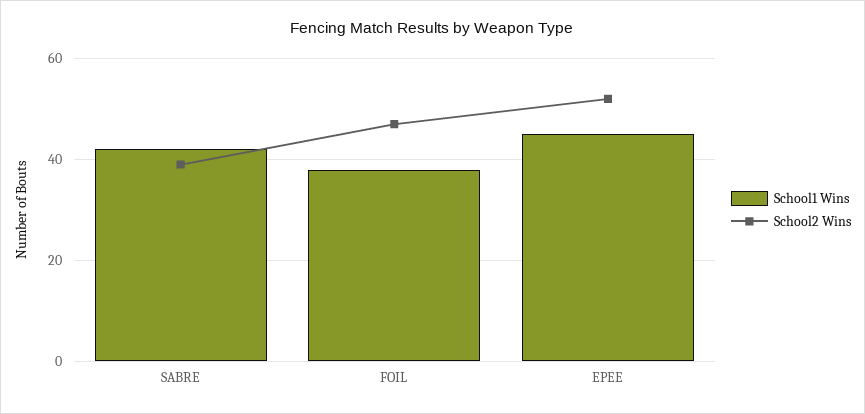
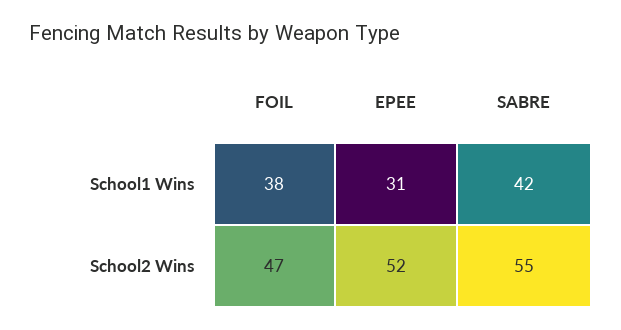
School2 Wins, SABRE: 40 -> 55
School1 Wins, EPEE: 45 -> 31

